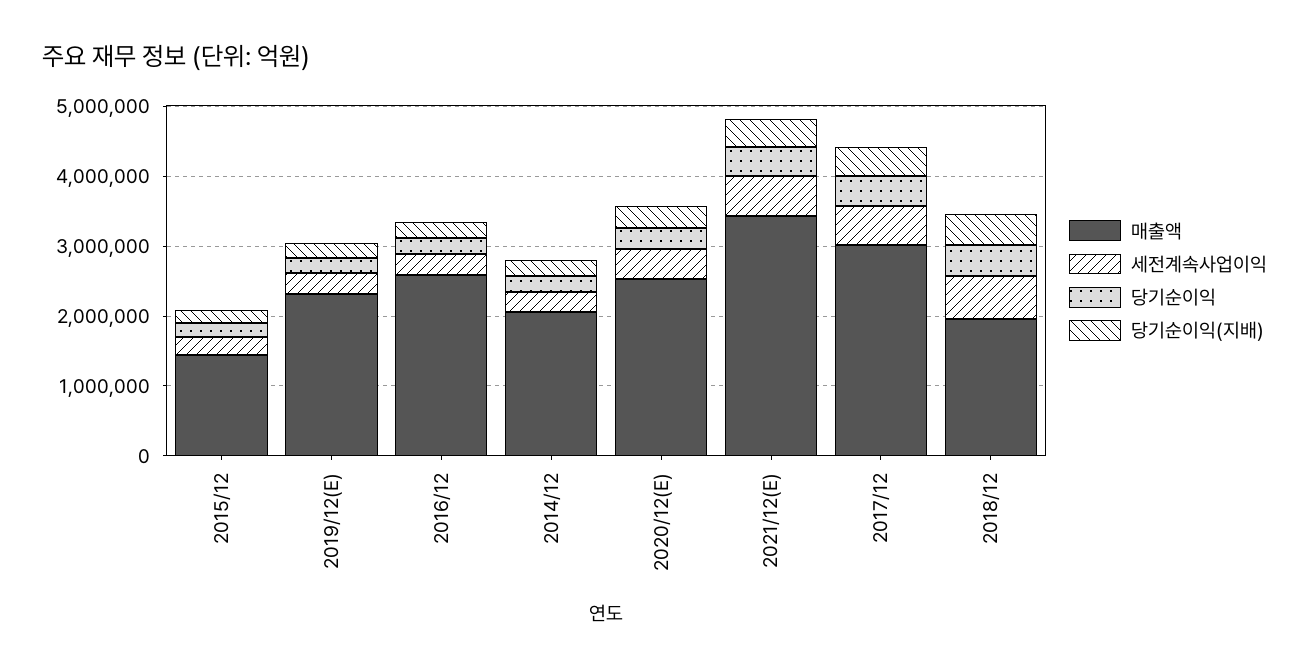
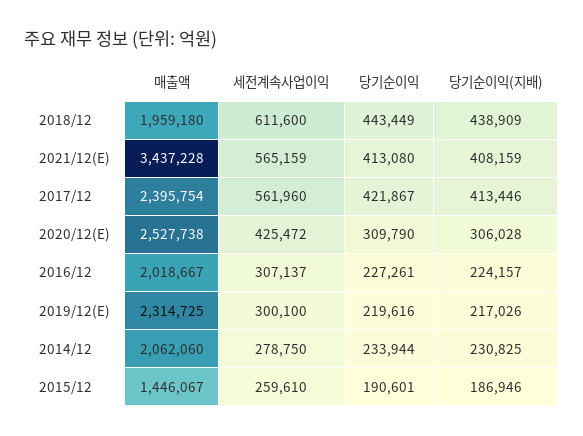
매출액, 2016/12: 2600000 -> 2018667
매출액, 2017/12: 3000000 -> 2395754

